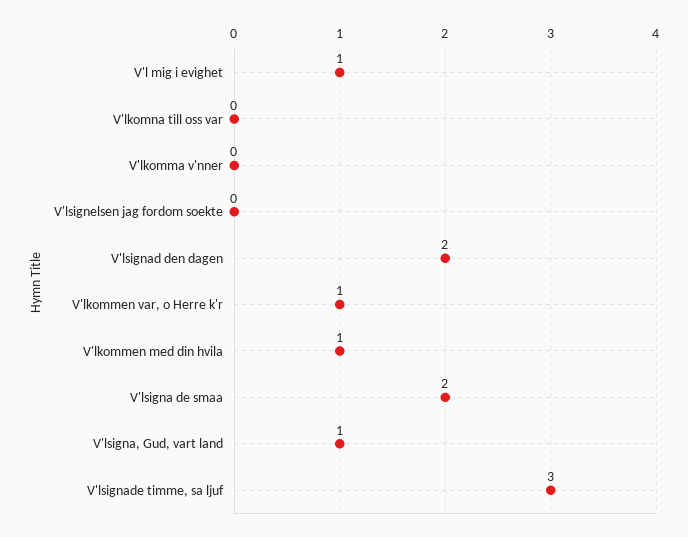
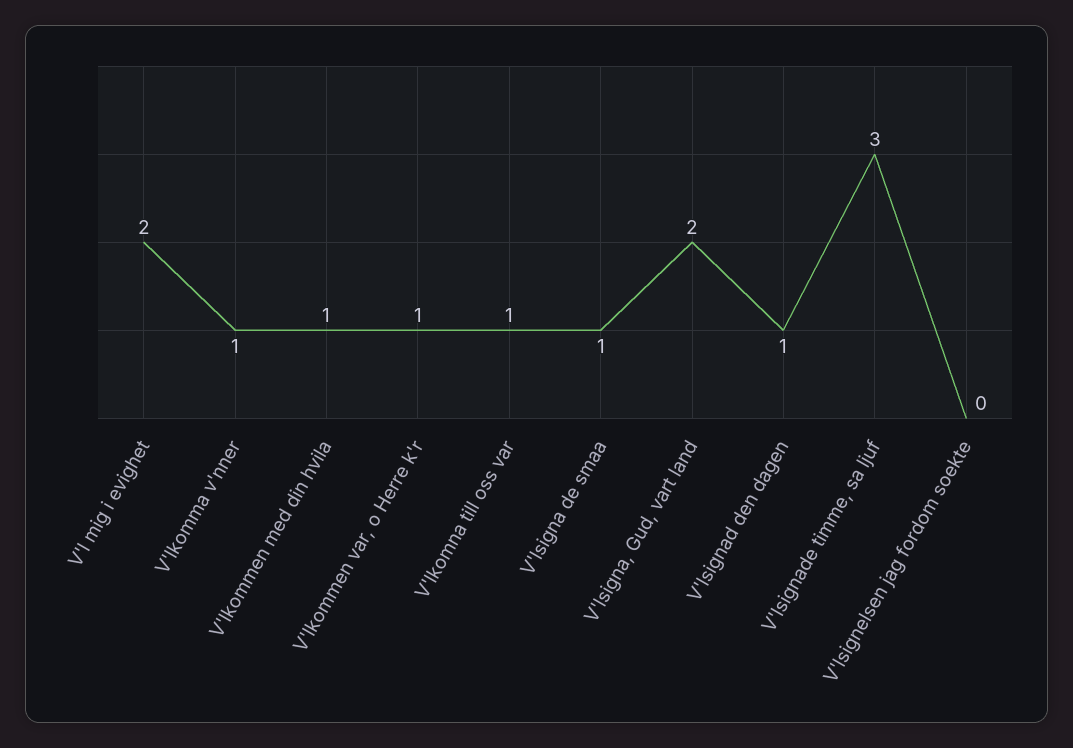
V'l mig i evighet: 1 -> 2
V'lkomna till oss var: 0 -> 1
V'lkomma v'nner: 0 -> 1
V'lsignad den dagen: 2 -> 1
V'lsigna de smaa: 2 -> 1
V'lsigna, Gud, vart land: 1 -> 2

